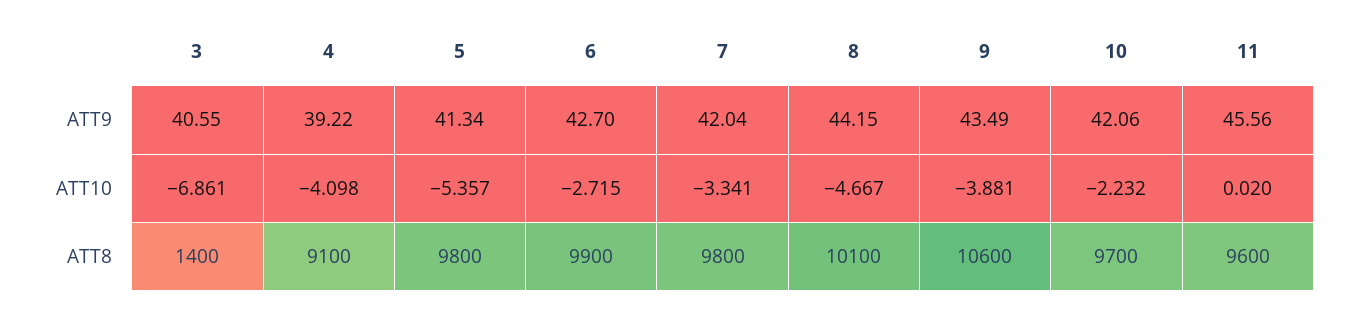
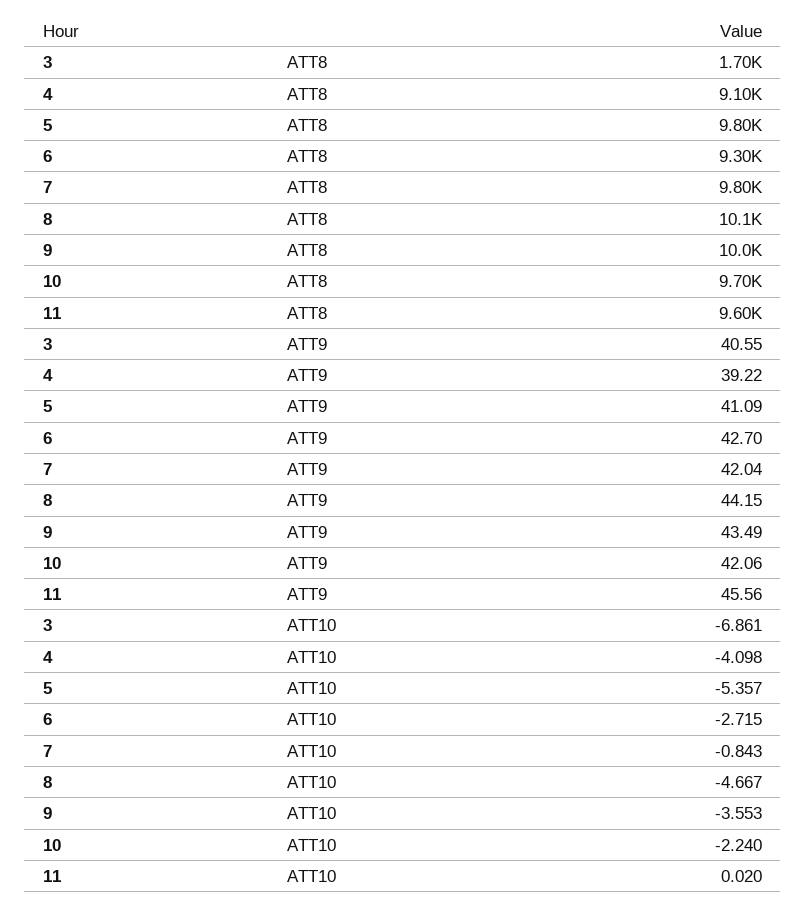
5, ATT9: 41.34 -> 41.09
7, ATT10: -3.341 -> -0.843
9, ATT10: -3.881 -> -3.553
10, ATT10: -2.232 -> -2.24
3, ATT8: 1400 -> 1700
6, ATT8: 9900 -> 9300
9, ATT8: 10600 -> 10000

